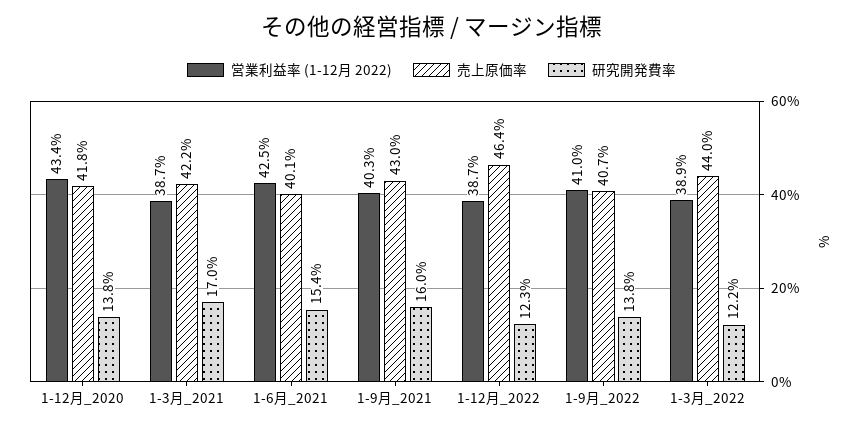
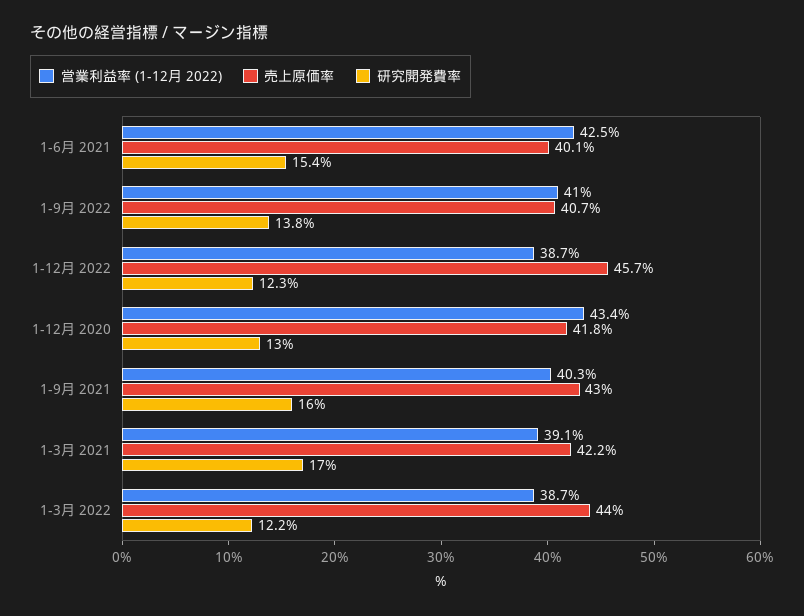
研究開発費率, 1-12月_2020: 13.8 -> 13
営業利益率 (1-12月 2022), 1-3月_2021: 38.7 -> 39.1
売上原価率, 1-12月_2022: 46.4 -> 45.7
営業利益率 (1-12月 2022), 1-3月_2022: 38.9 -> 38.7

